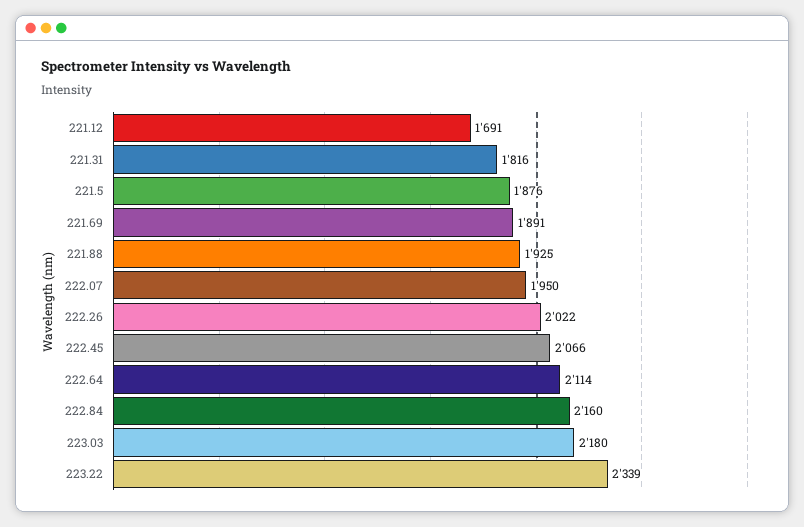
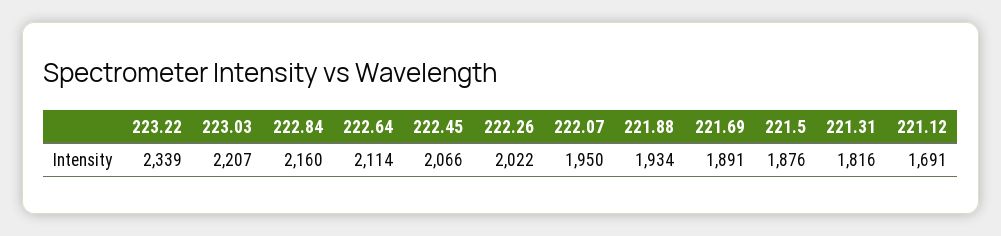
221.88: 1925 -> 1934
223.03: 2180 -> 2207

